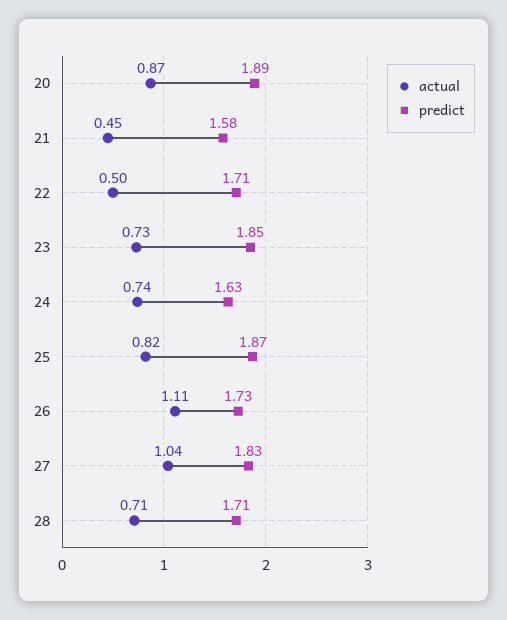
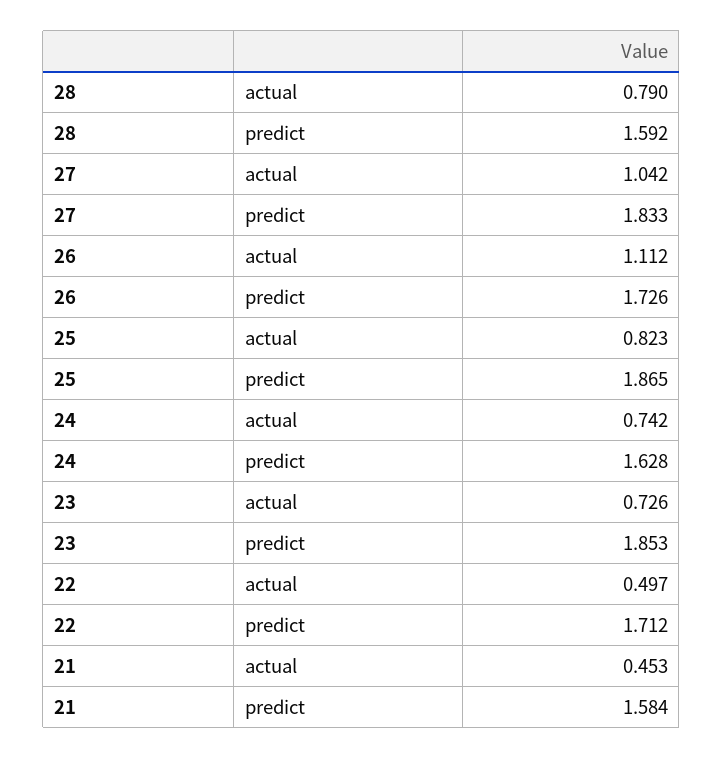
actual, 20: 0.87 -> none
predict, 20: 1.89 -> none
actual, 28: 0.71 -> 0.79
predict, 28: 1.71 -> 1.592

